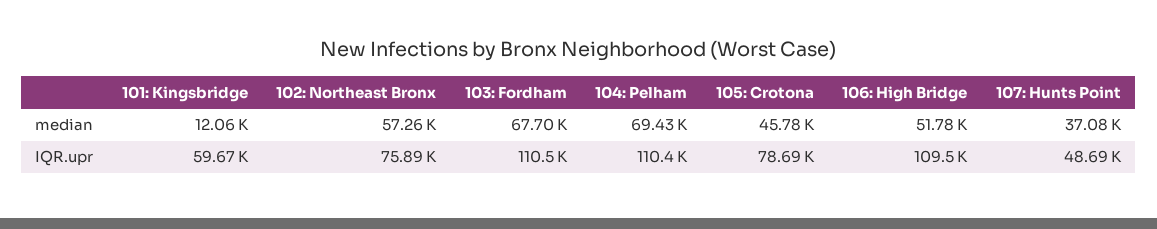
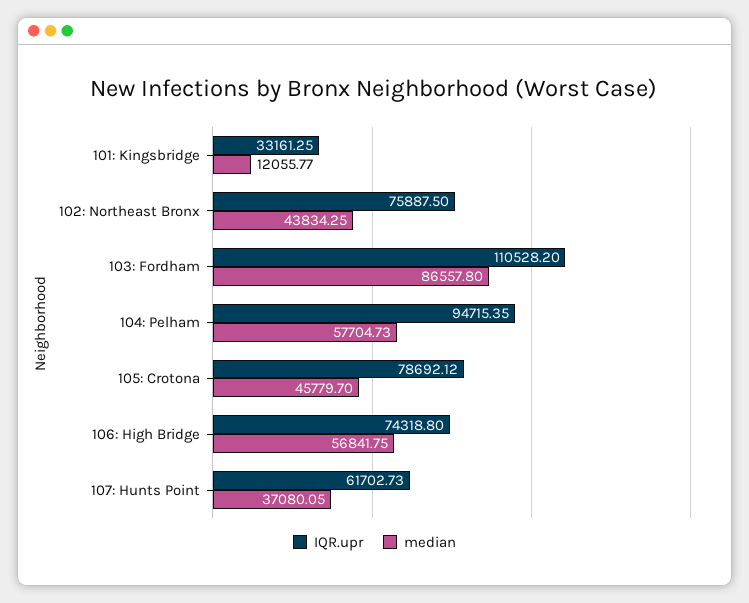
median, 102: Northeast Bronx: 57260 -> 43834.25
median, 103: Fordham: 67700 -> 86557.8
median, 104: Pelham: 69430 -> 57704.73
median, 106: High Bridge: 51780 -> 56841.75
IQR.upr, 101: Kingsbridge: 59670 -> 33161.25
IQR.upr, 104: Pelham: 110400 -> 94715.35
IQR.upr, 106: High Bridge: 109500 -> 74318.8
IQR.upr, 107: Hunts Point: 48690 -> 61702.73

